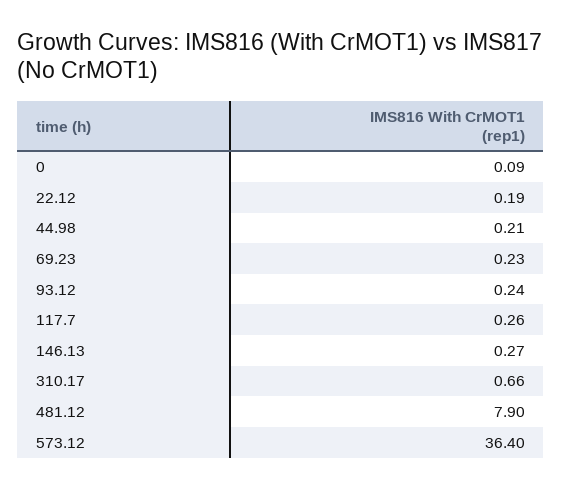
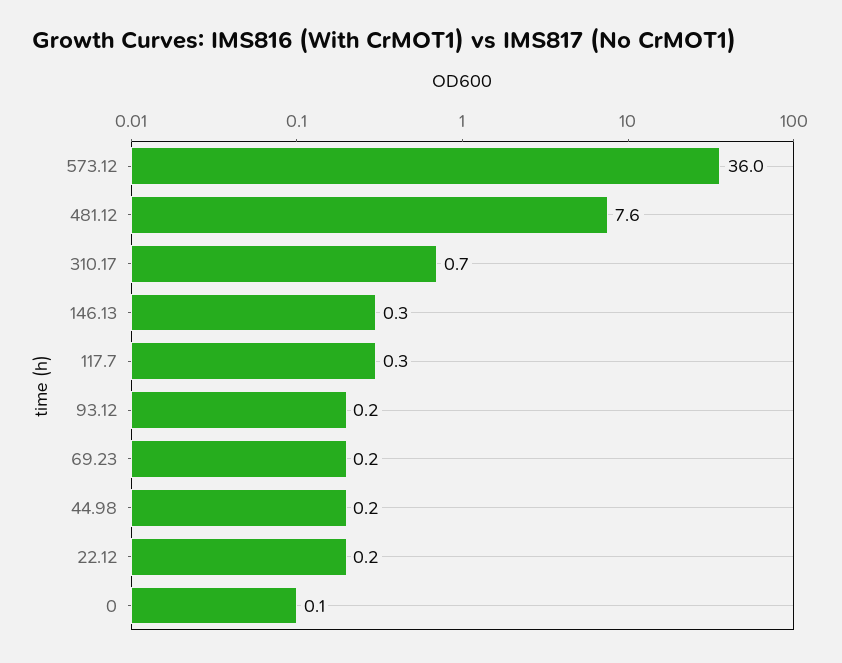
481.12: 7.9 -> 7.6
573.12: 36.4 -> 36

